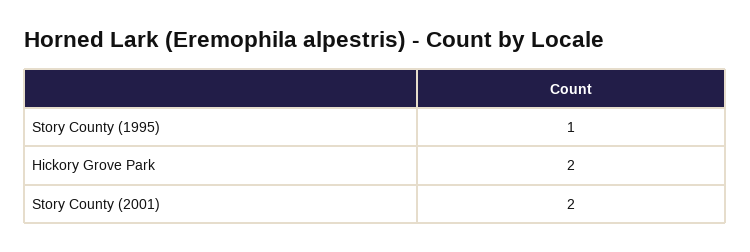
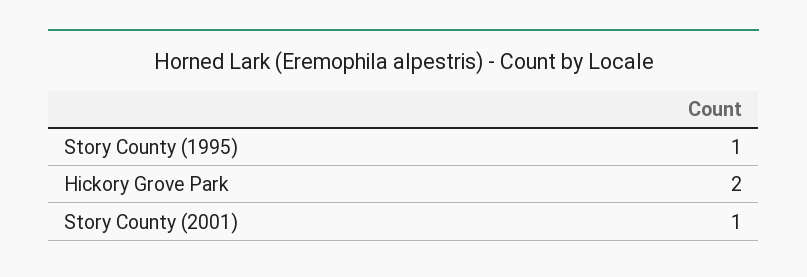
Story County (2001): 2 -> 1

